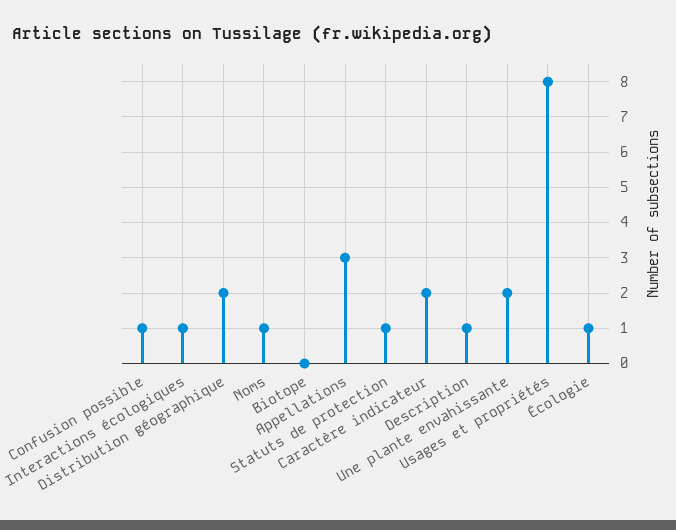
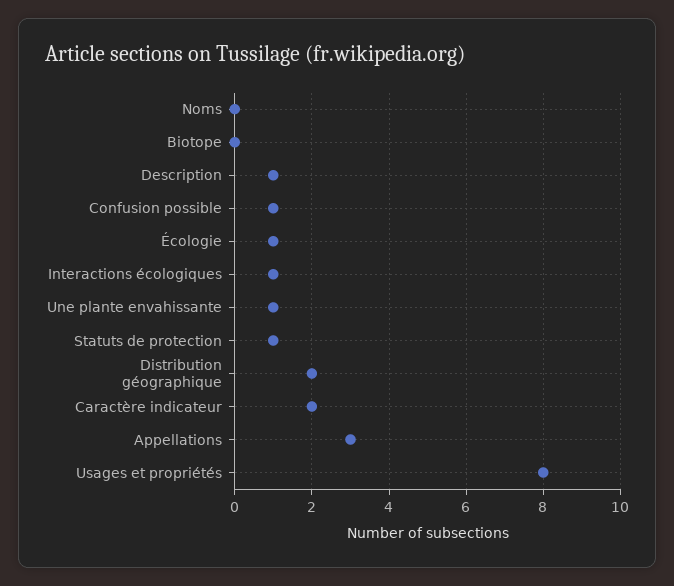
Noms: 1 -> 0
Une plante envahissante: 2 -> 1

